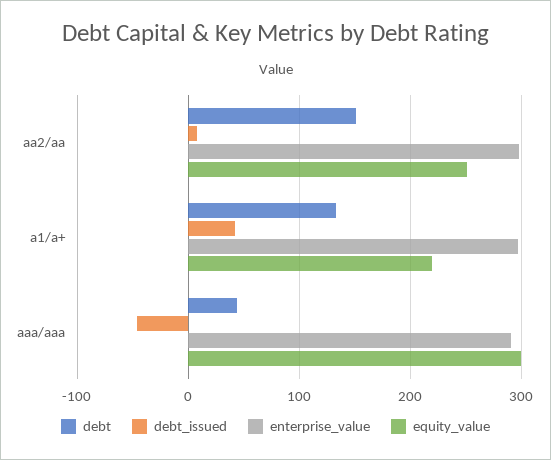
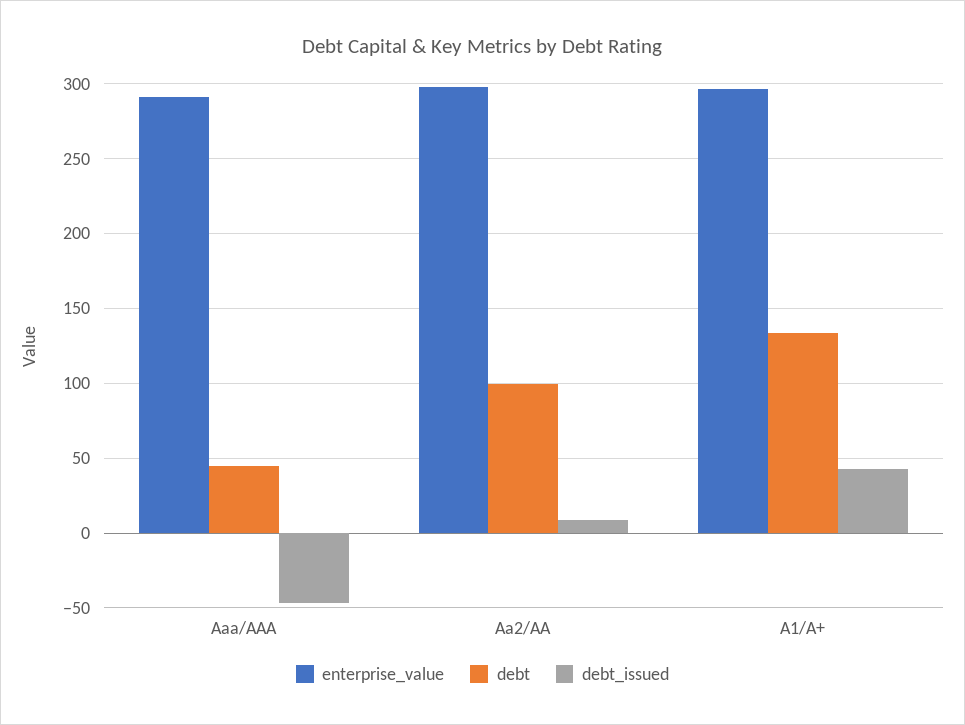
debt, aa2/aa: 150 -> 100
equity_value, aa2/aa: 250 -> none
equity_value, a1/a+: 220 -> none
equity_value, aaa/aaa: 300 -> none

